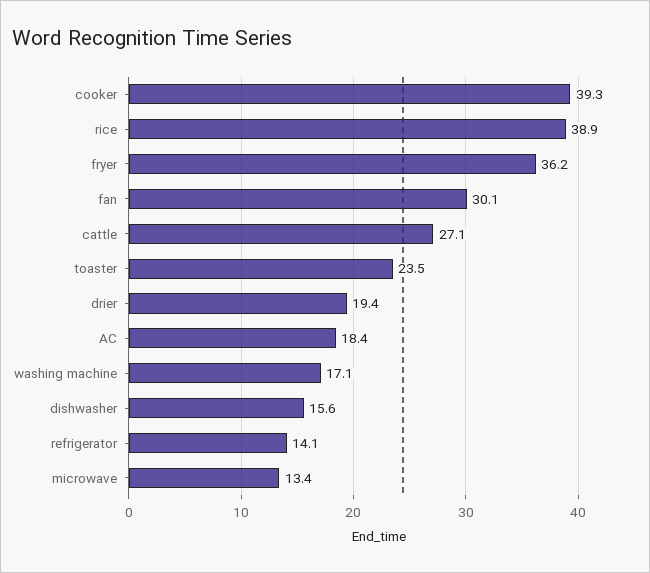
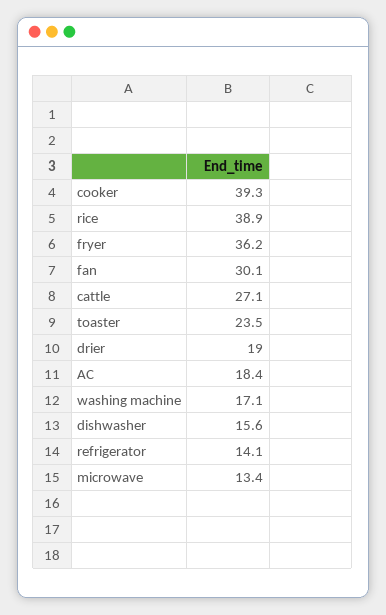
drier: 19.4 -> 19

